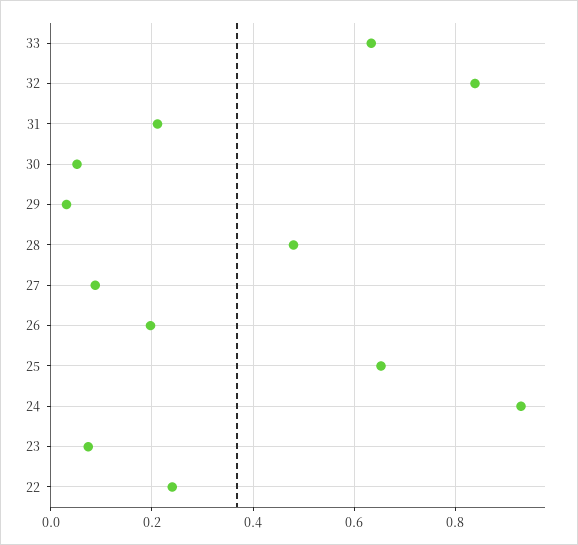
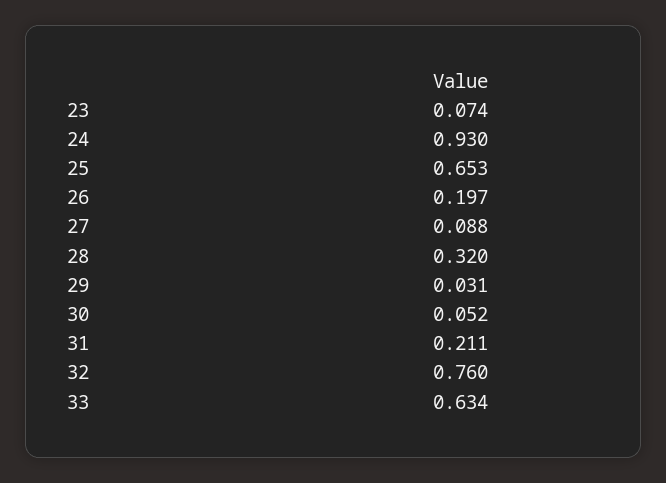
32: 0.84 -> 0.76
28: 0.48 -> 0.32
22: 0.24 -> none

